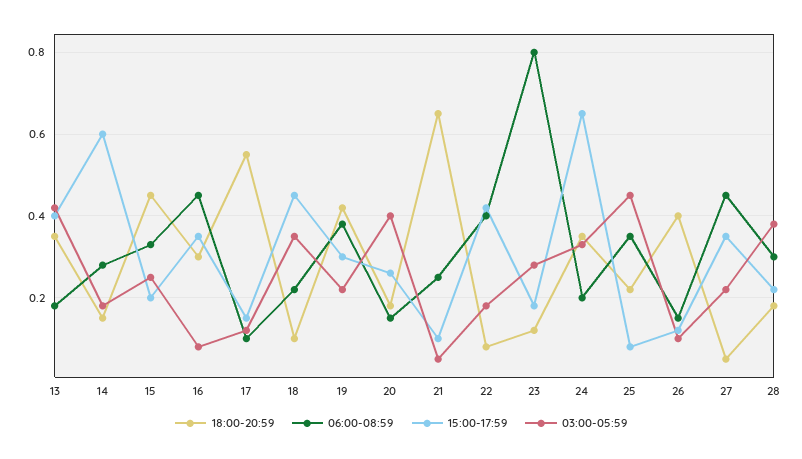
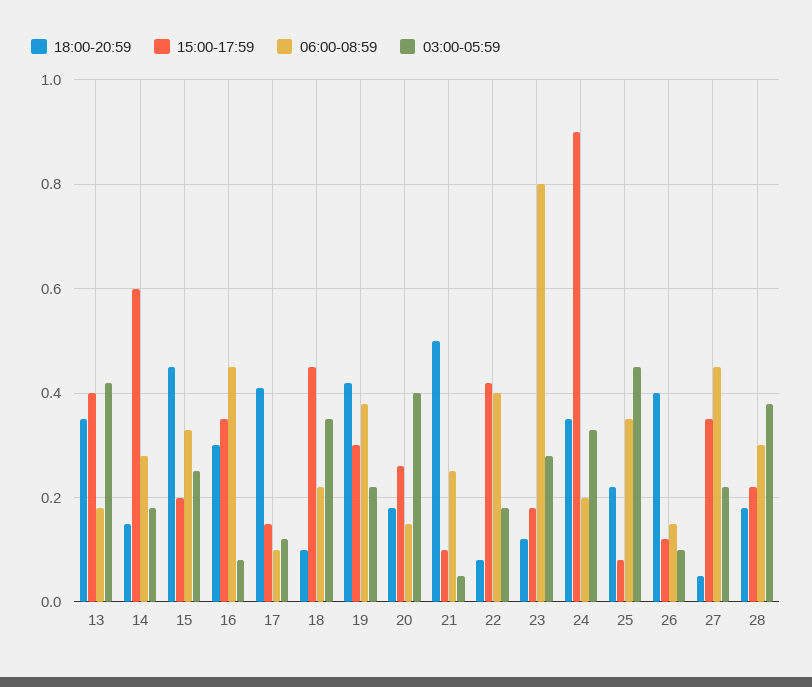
18:00-20:59, 17: 0.55 -> 0.4
18:00-20:59, 21: 0.65 -> 0.5
15:00-17:59, 24: 0.65 -> 0.9

